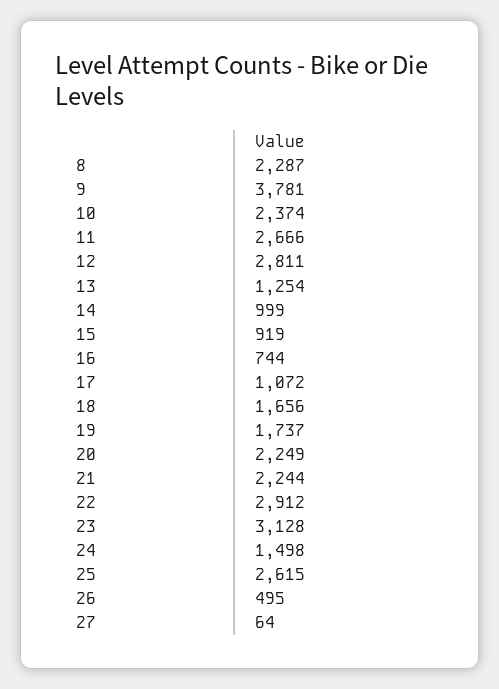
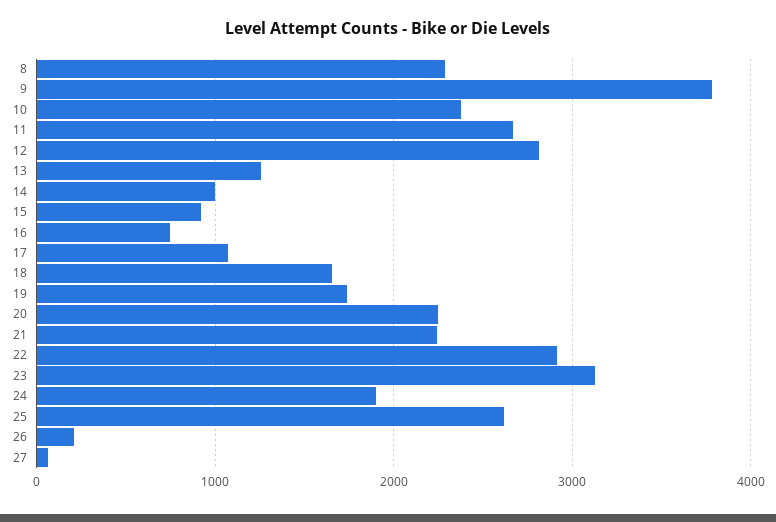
24: 1498 -> 1900
26: 495 -> 200

